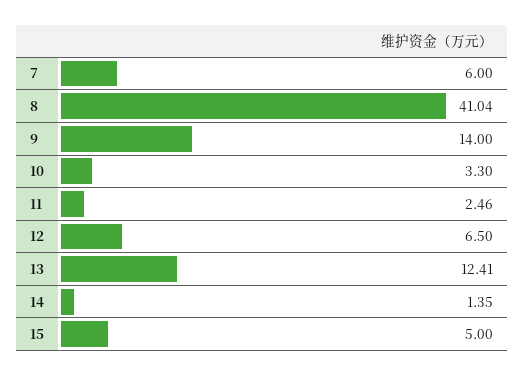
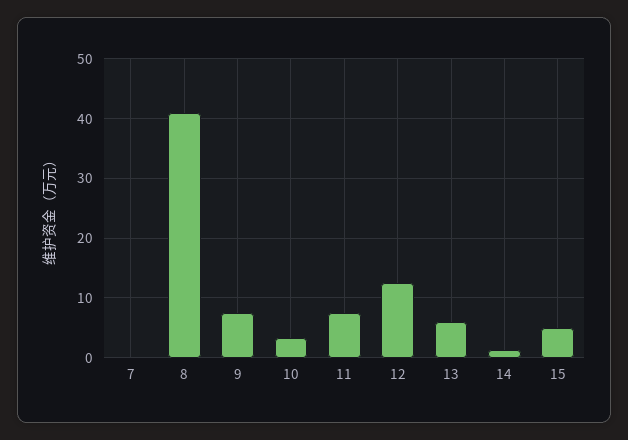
7: 6 -> 0
9: 14 -> 8
11: 2.46 -> 8
12: 6.5 -> 12
13: 12.41 -> 6

